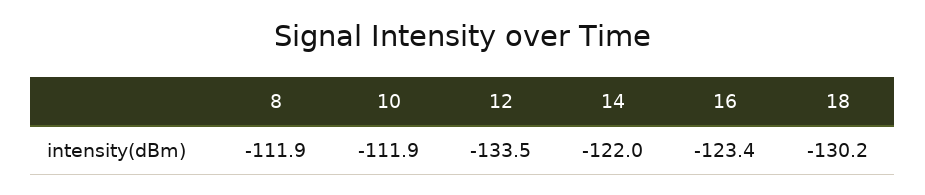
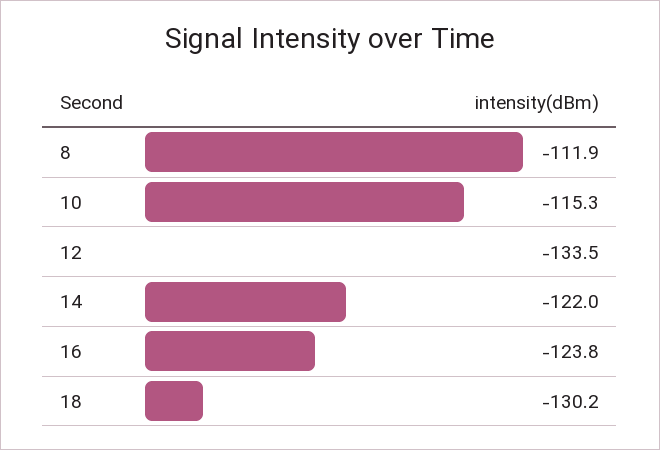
10: -111.9 -> -115.3
16: -123.4 -> -123.8

